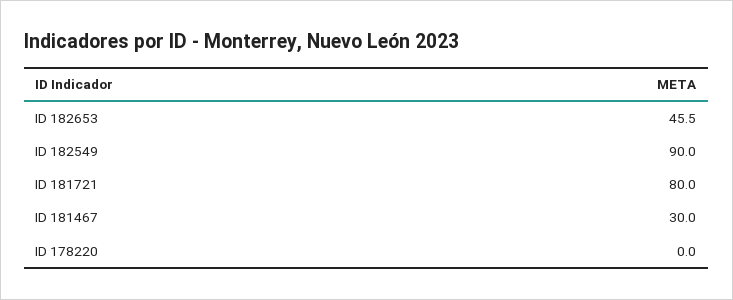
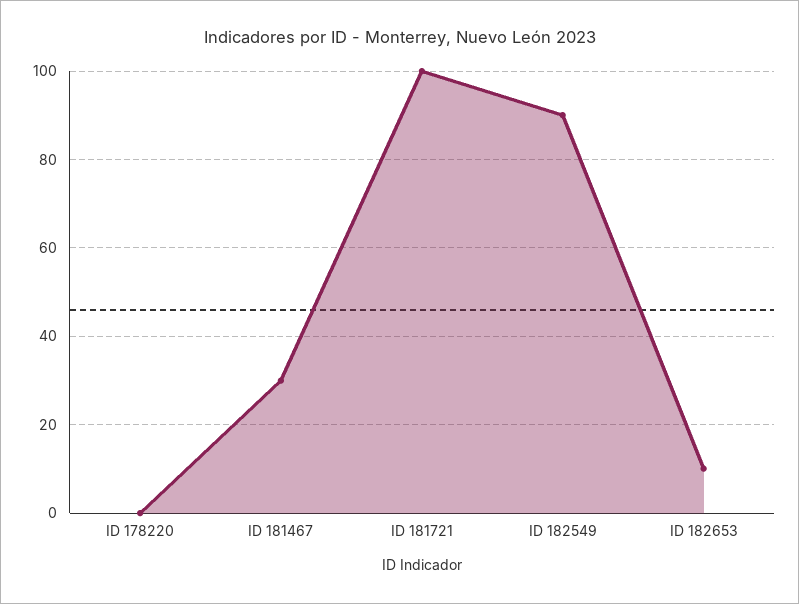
ID 182653: 45.5 -> 10
ID 181721: 80 -> 100

